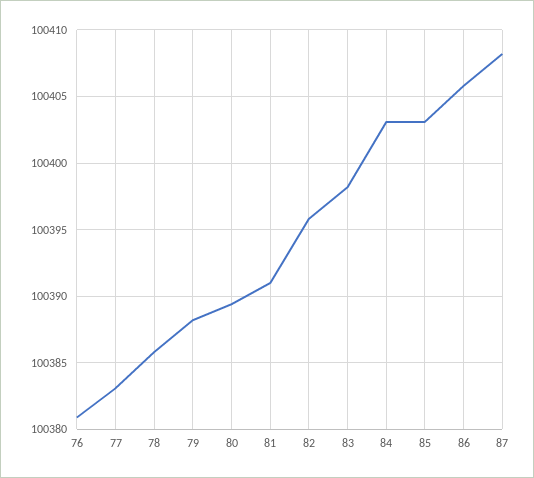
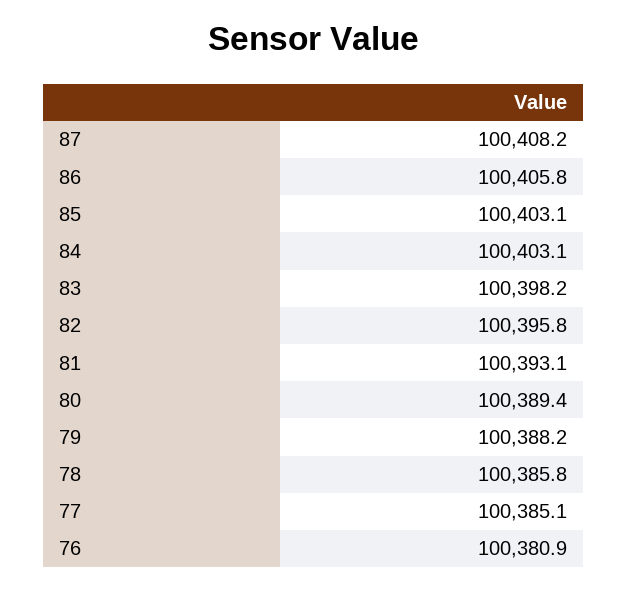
77: 100383 -> 100385.1
81: 100391 -> 100393.1

